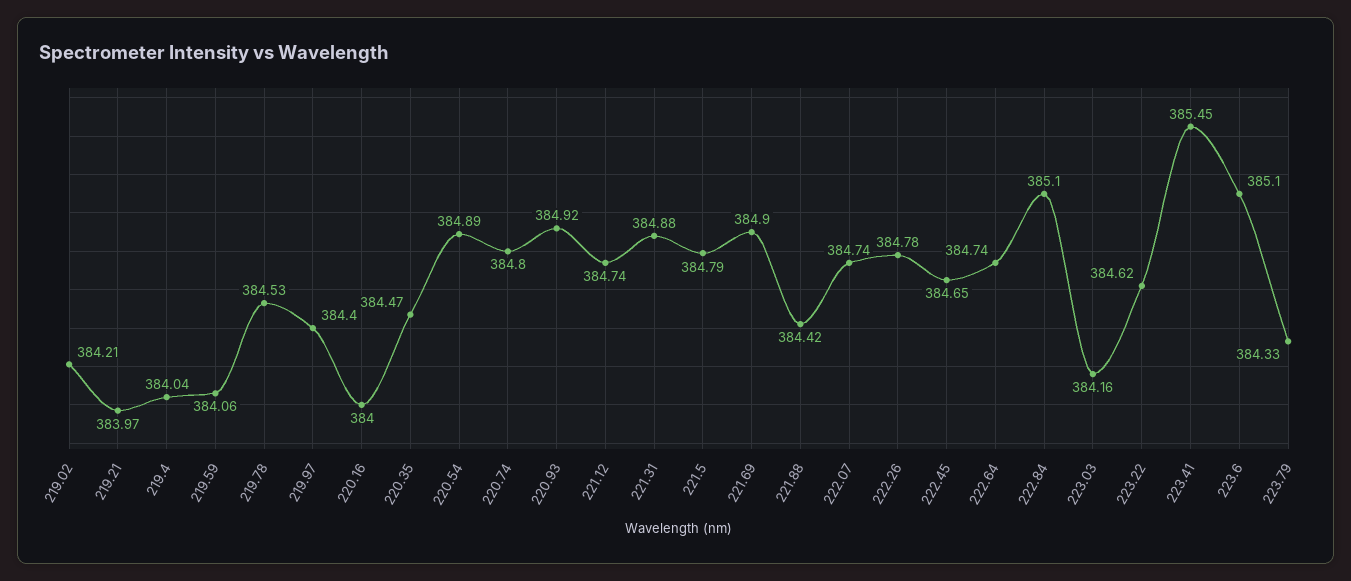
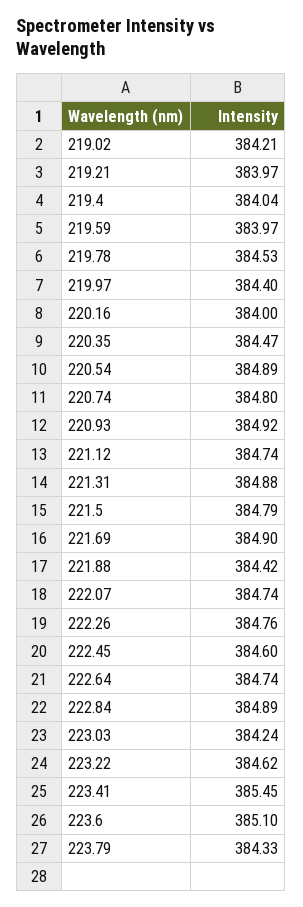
219.59: 384.06 -> 383.97
222.26: 384.78 -> 384.76
222.45: 384.65 -> 384.6
222.84: 385.1 -> 384.89
223.03: 384.16 -> 384.24

